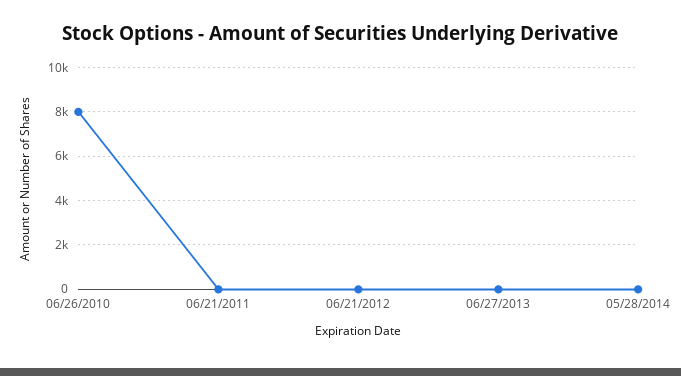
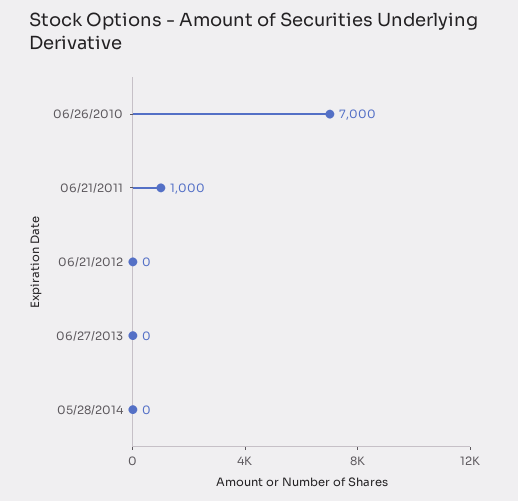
06/26/2010: 8000 -> 7000
06/21/2011: 0 -> 1000

